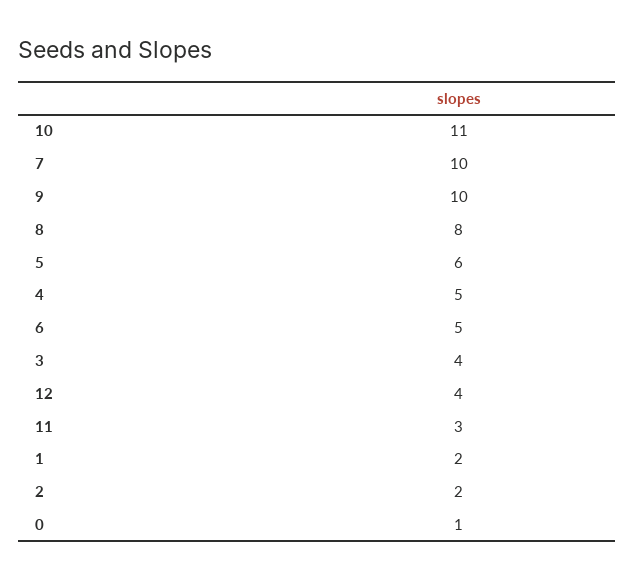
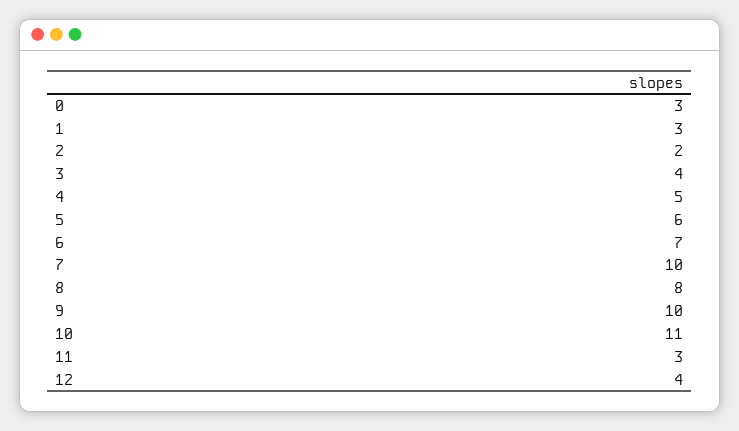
6: 5 -> 7
1: 2 -> 3
0: 1 -> 3

